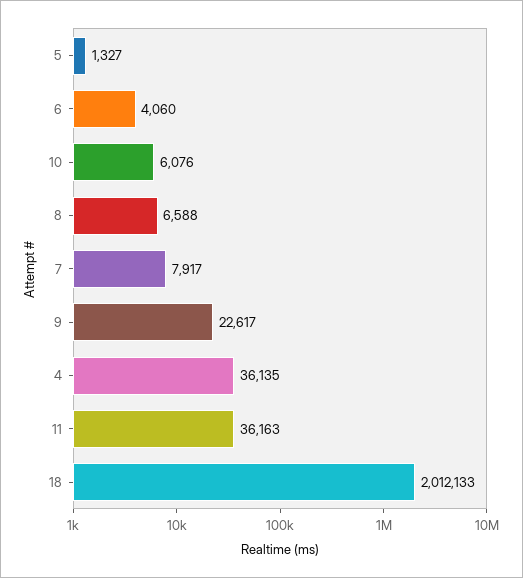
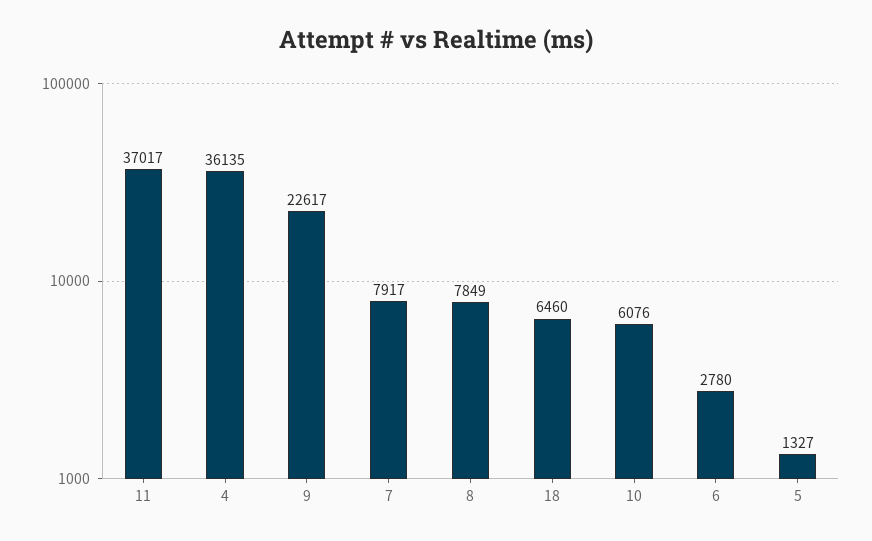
6: 4060 -> 2780
8: 6588 -> 7849
11: 36163 -> 37017
18: 2012133 -> 6460

